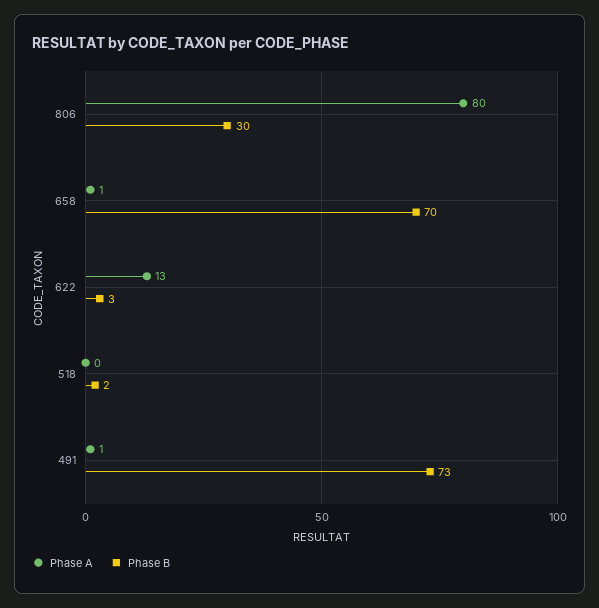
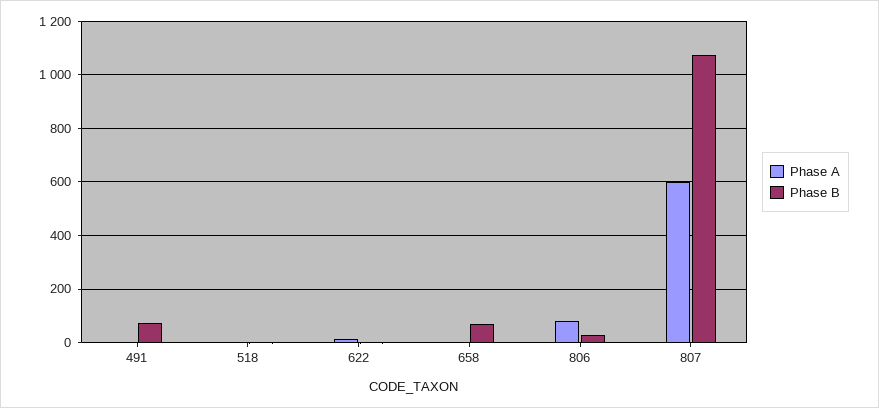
Phase A, 807: none -> 600
Phase B, 807: none -> 1075

